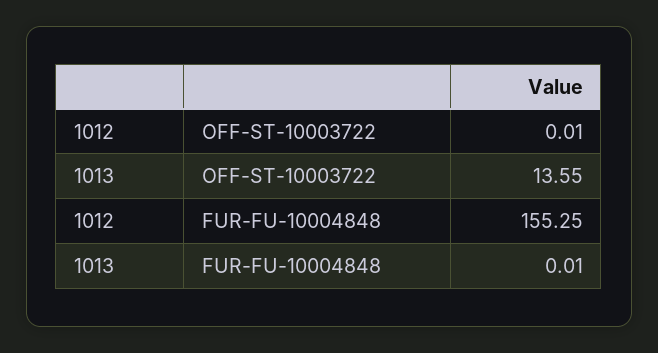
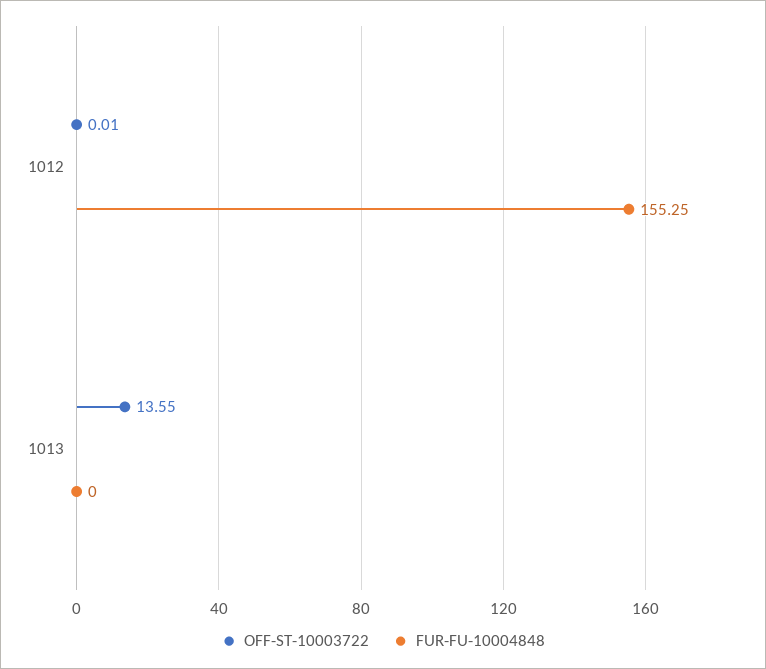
FUR-FU-10004848, 1013: 0.01 -> 0

